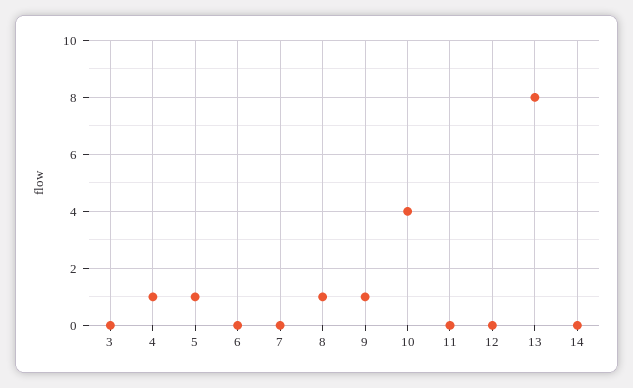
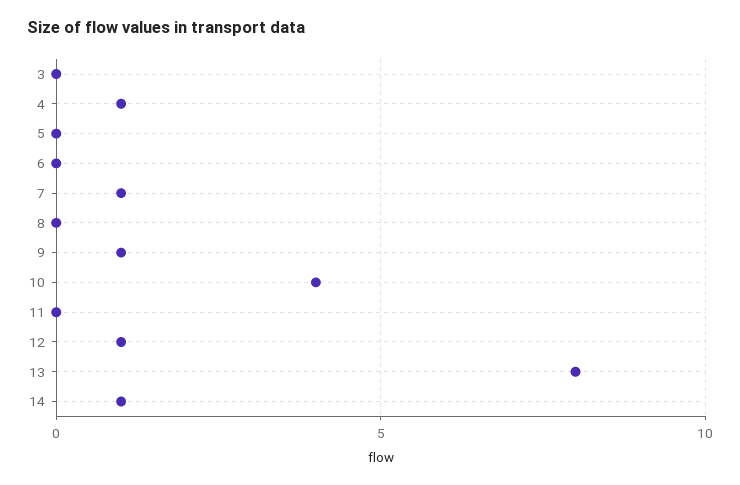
5: 1 -> 0
7: 0 -> 1
8: 1 -> 0
12: 0 -> 1
14: 0 -> 1

